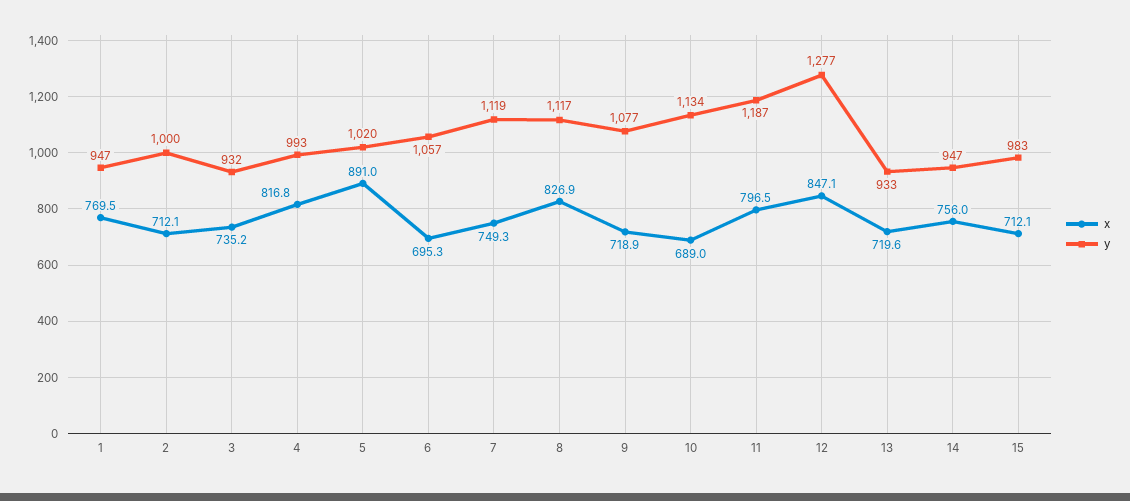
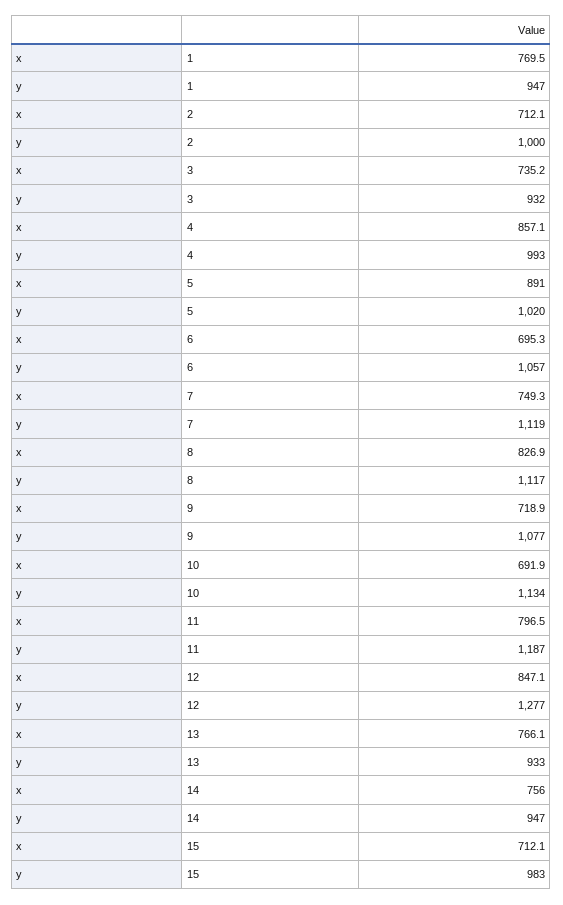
x, 4: 816.8 -> 857.1
x, 10: 689 -> 691.9
x, 13: 719.6 -> 766.1

